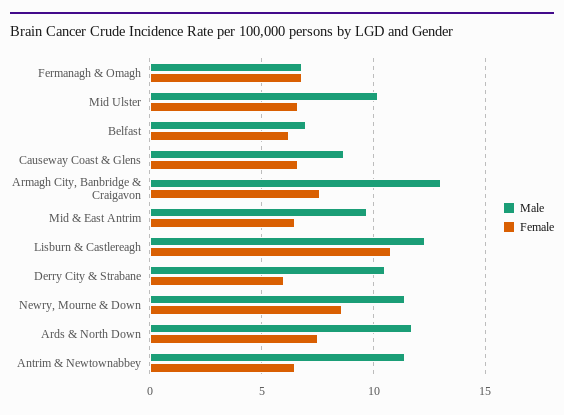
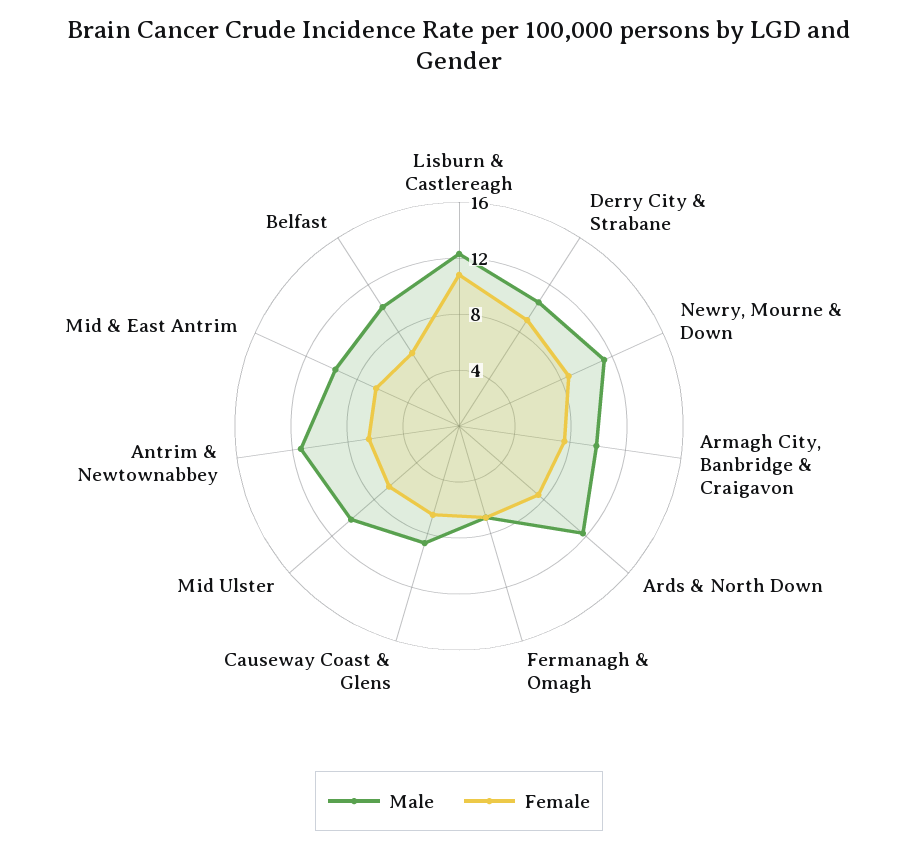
Male, Belfast: 7 -> 10
Male, Armagh City, Banbridge & Craigavon: 13 -> 10
Female, Derry City & Strabane: 6 -> 9

